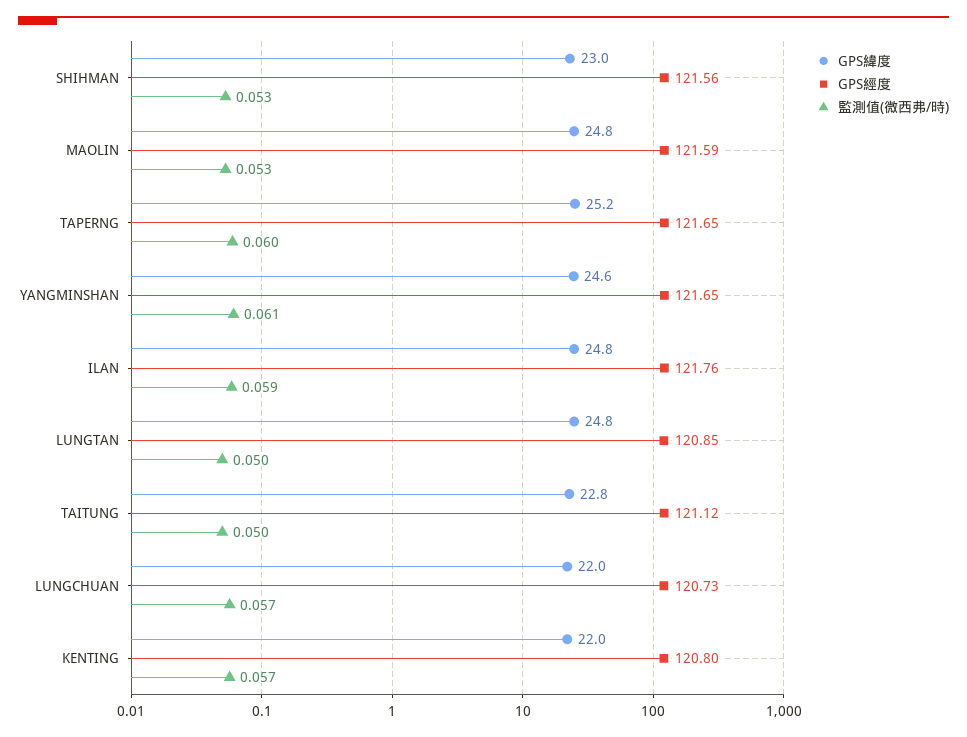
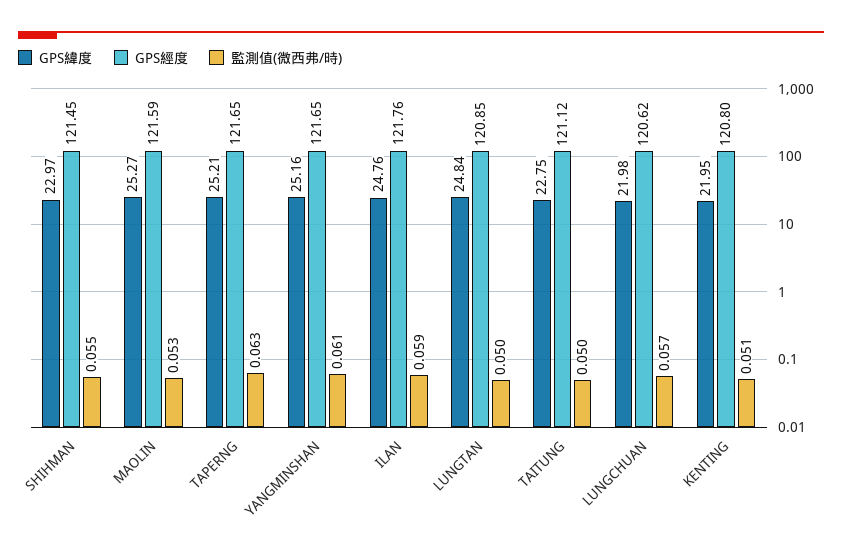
GPS經度, SHIHMAN: 121.56 -> 121.45
監測值(微西弗/時), SHIHMAN: 0.053 -> 0.055
GPS緯度, MAOLIN: 24.8 -> 25.27
監測值(微西弗/時), TAPERNG: 0.06 -> 0.063
GPS緯度, YANGMINSHAN: 24.6 -> 25.16
GPS經度, LUNGCHUAN: 120.73 -> 120.62
監測值(微西弗/時), KENTING: 0.057 -> 0.051

